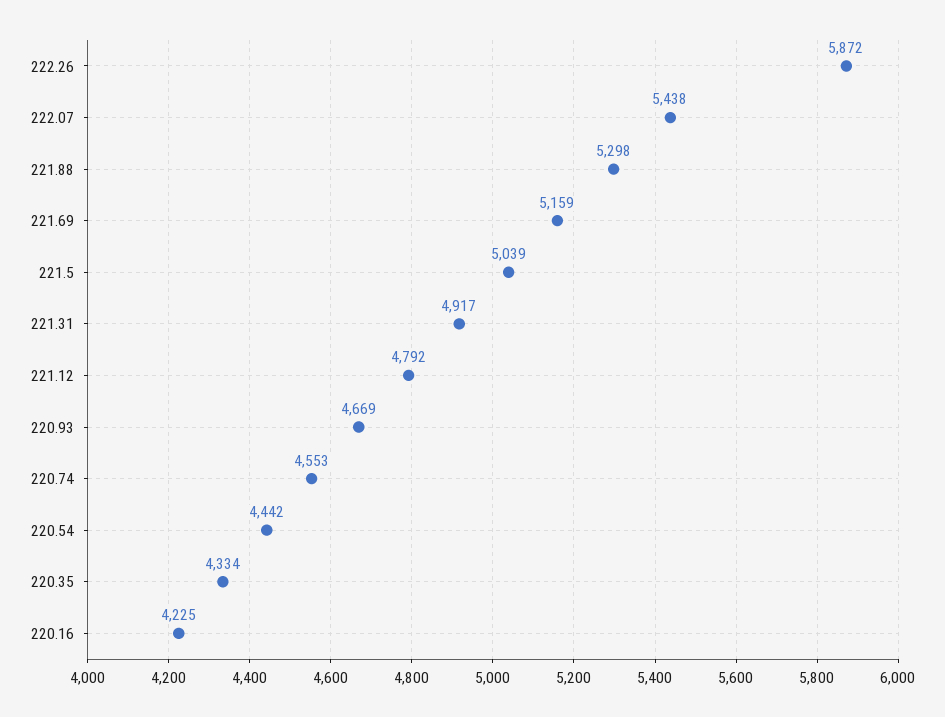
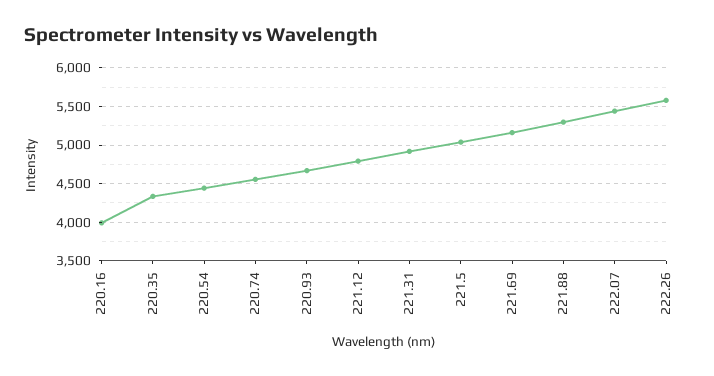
222.26: 5872 -> 5600
220.16: 4225 -> 4000

